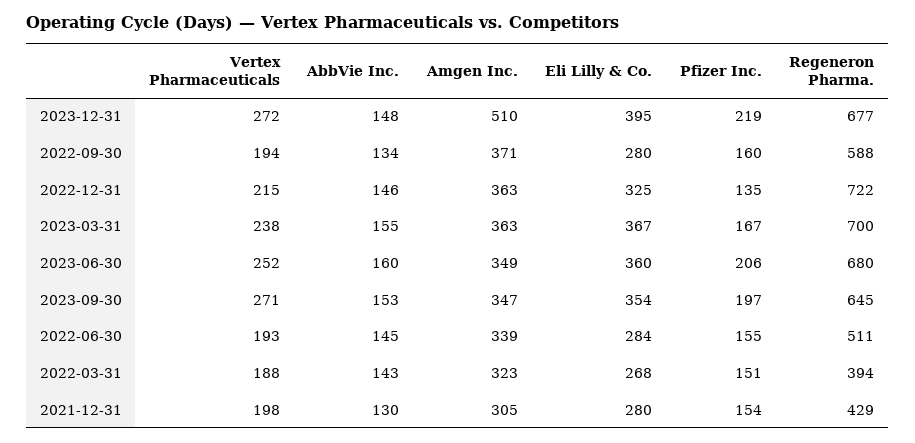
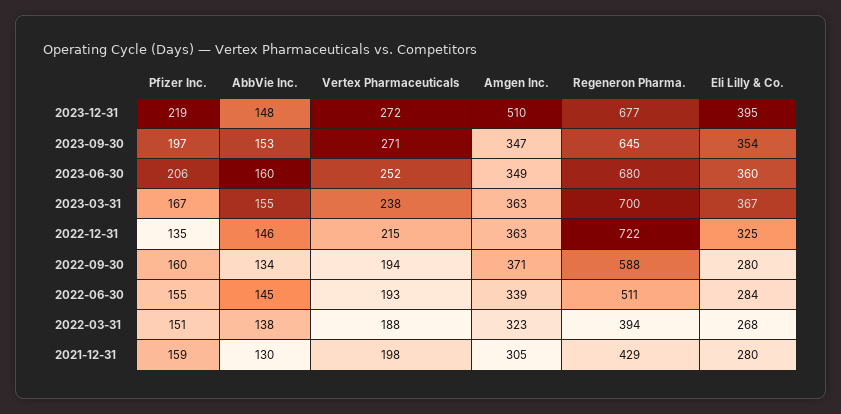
AbbVie Inc., 2022-03-31: 143 -> 138
Pfizer Inc., 2021-12-31: 154 -> 159

